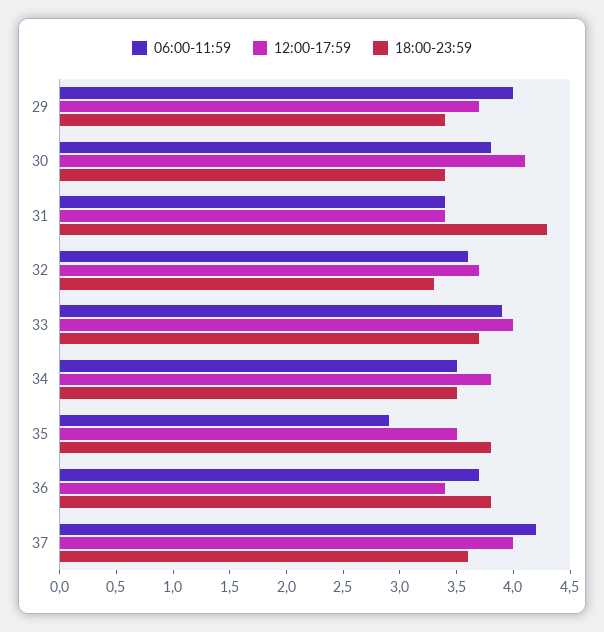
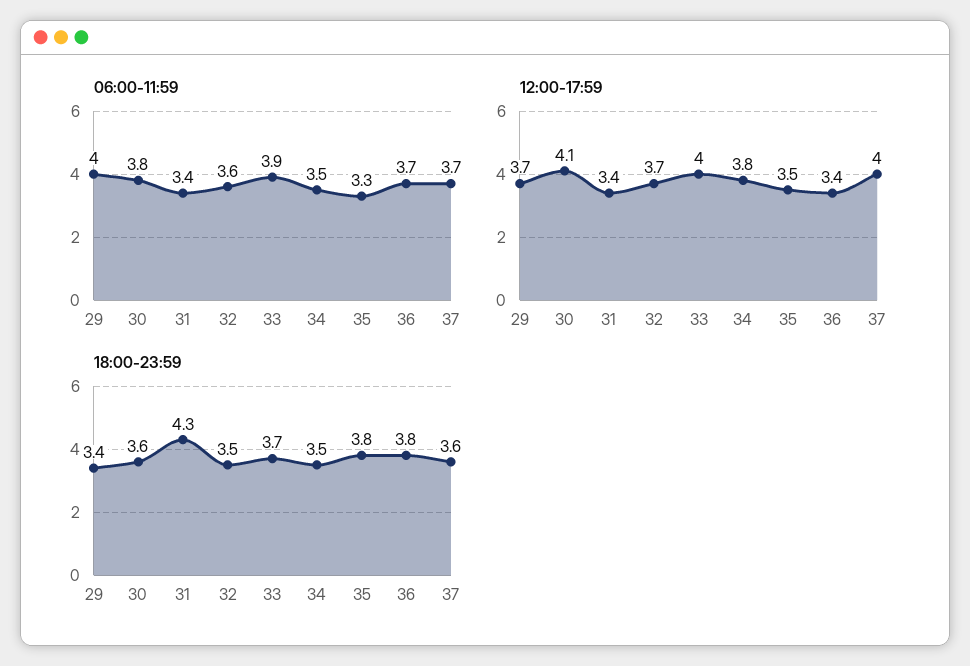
18:00-23:59, 30: 3.4 -> 3.6
18:00-23:59, 32: 3.3 -> 3.5
06:00-11:59, 35: 2.9 -> 3.3
06:00-11:59, 37: 4.2 -> 3.7

